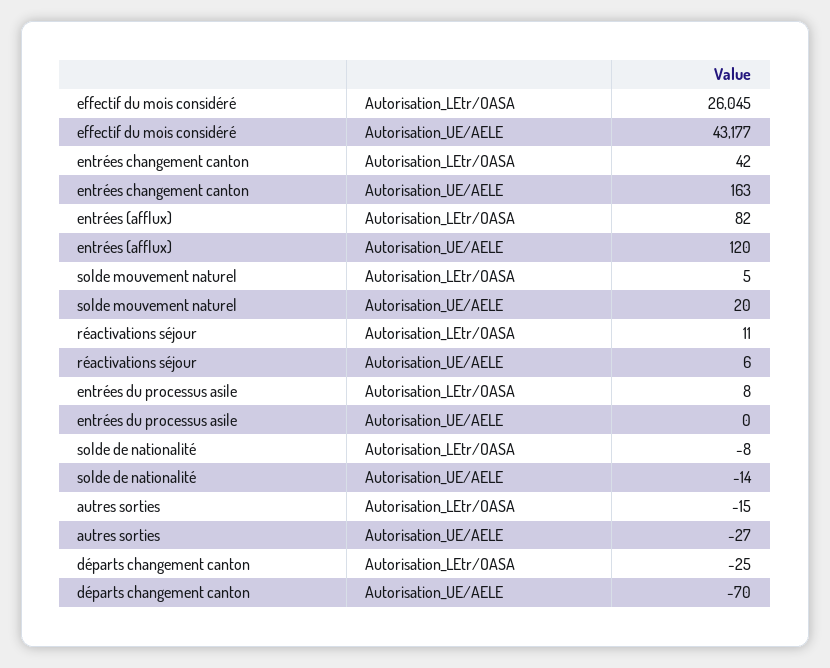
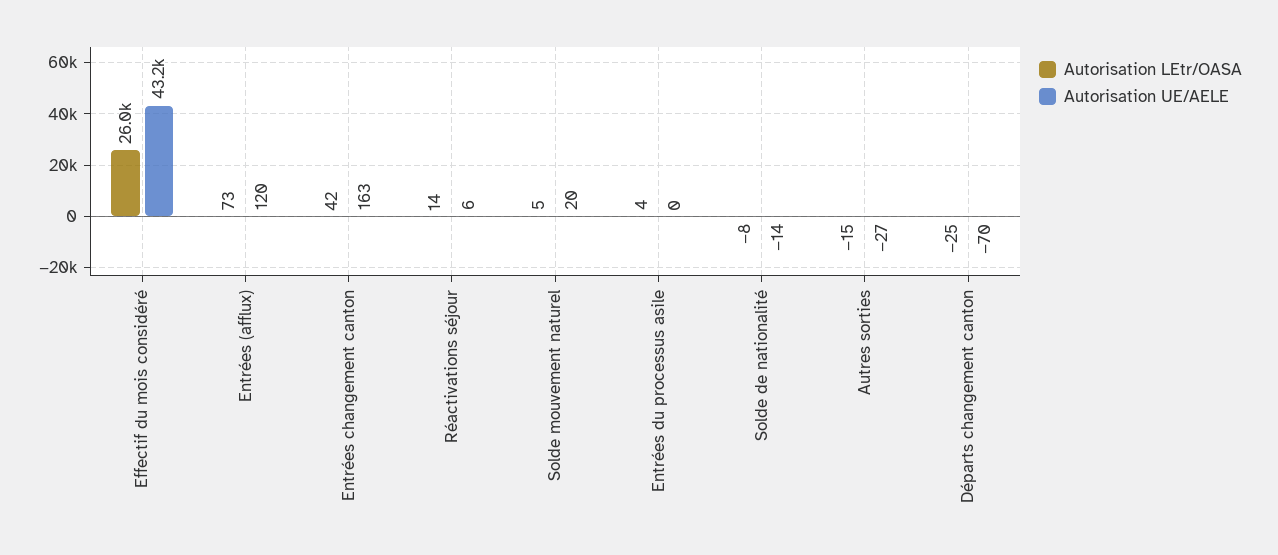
Autorisation_LEtr/OASA, entrées (afflux): 82 -> 73
Autorisation_LEtr/OASA, réactivations séjour: 11 -> 14
Autorisation_LEtr/OASA, entrées du processus asile: 8 -> 4

